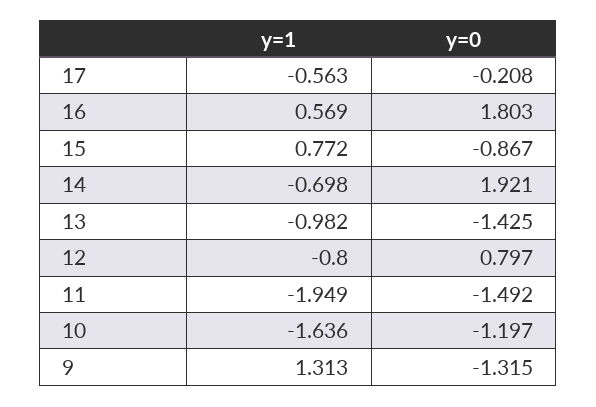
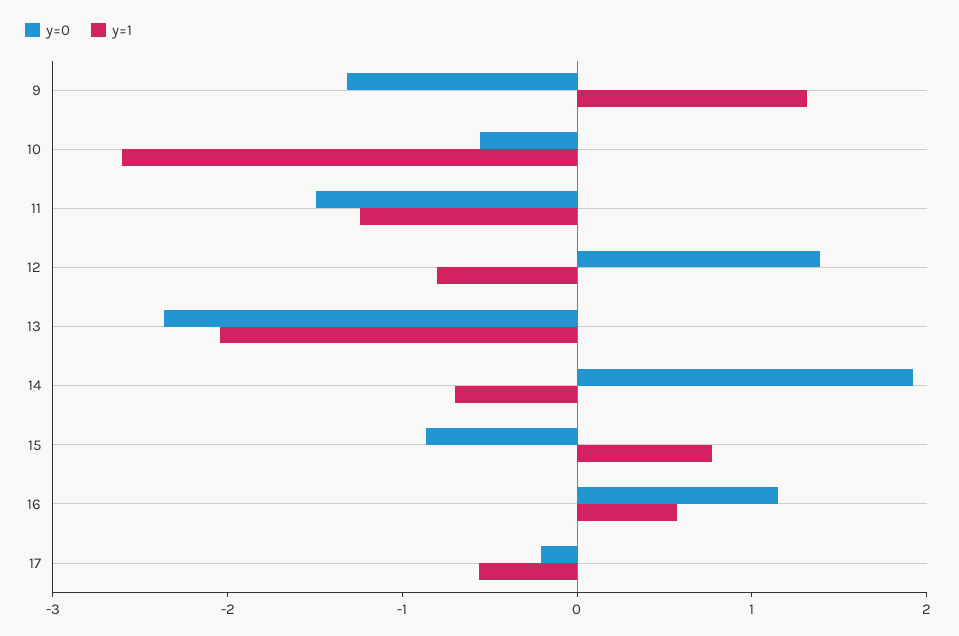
y=0, 16: 1.803 -> 1.2
y=1, 13: -0.982 -> -2
y=0, 13: -1.425 -> -2.4
y=0, 12: 0.797 -> 1.4
y=1, 11: -1.949 -> -1.2
y=1, 10: -1.636 -> -2.6
y=0, 10: -1.197 -> -0.6

